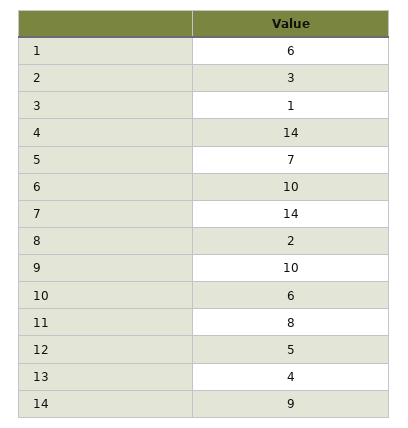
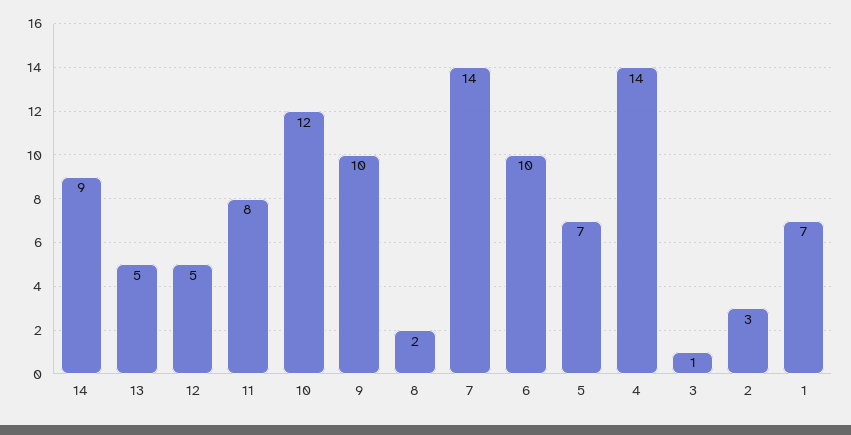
1: 6 -> 7
10: 6 -> 12
13: 4 -> 5

